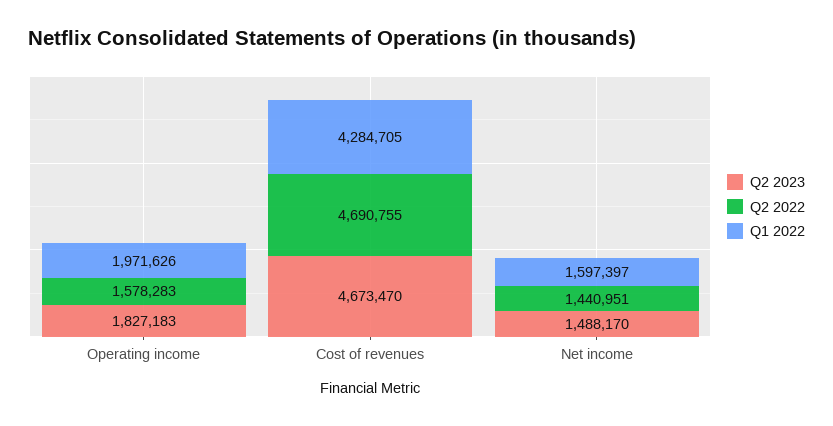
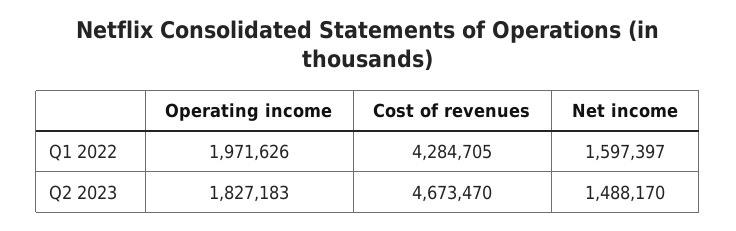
Q2 2022, Operating income: 1578283 -> none
Q2 2022, Cost of revenues: 4690755 -> none
Q2 2022, Net income: 1440951 -> none

